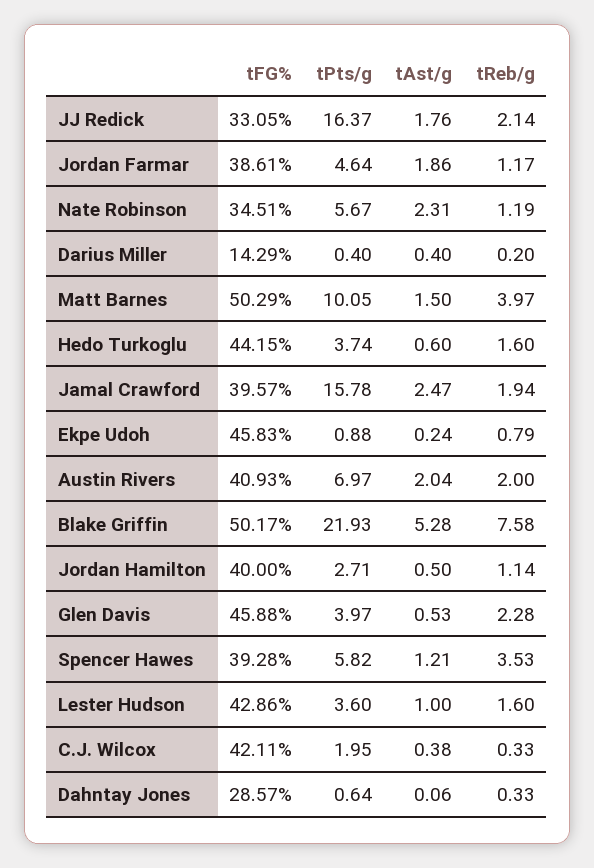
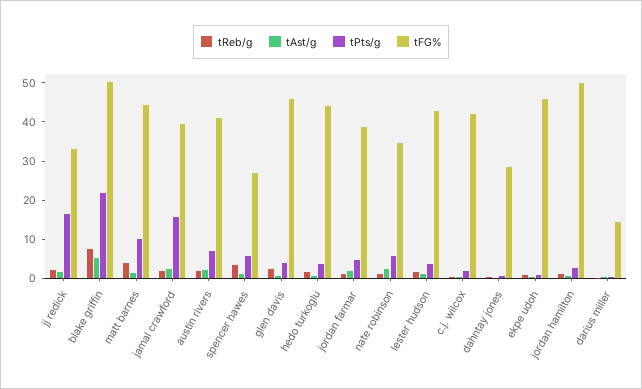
tFG%, Matt Barnes: 50.29 -> 45
tFG%, Jordan Hamilton: 40 -> 50
tFG%, Spencer Hawes: 39.28 -> 27.5

